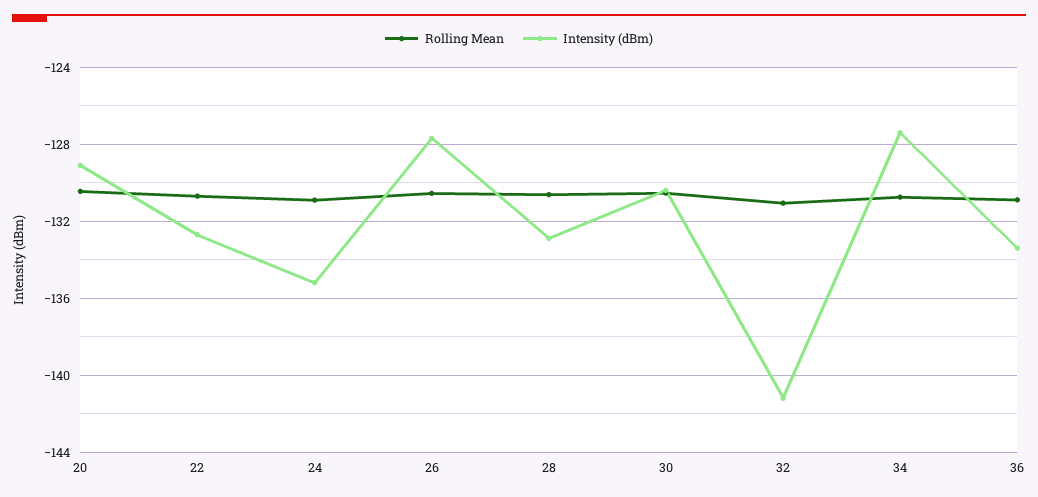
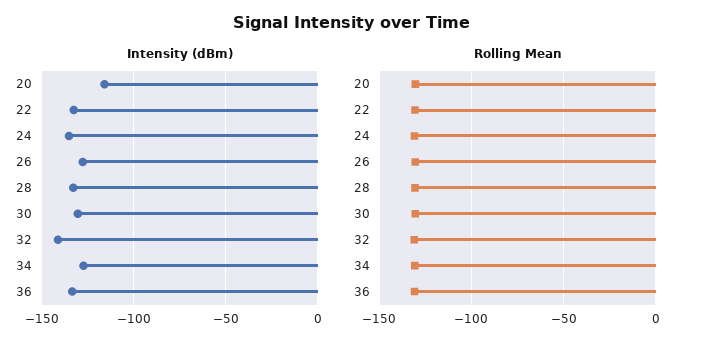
Intensity (dBm), 20: -129 -> -115

